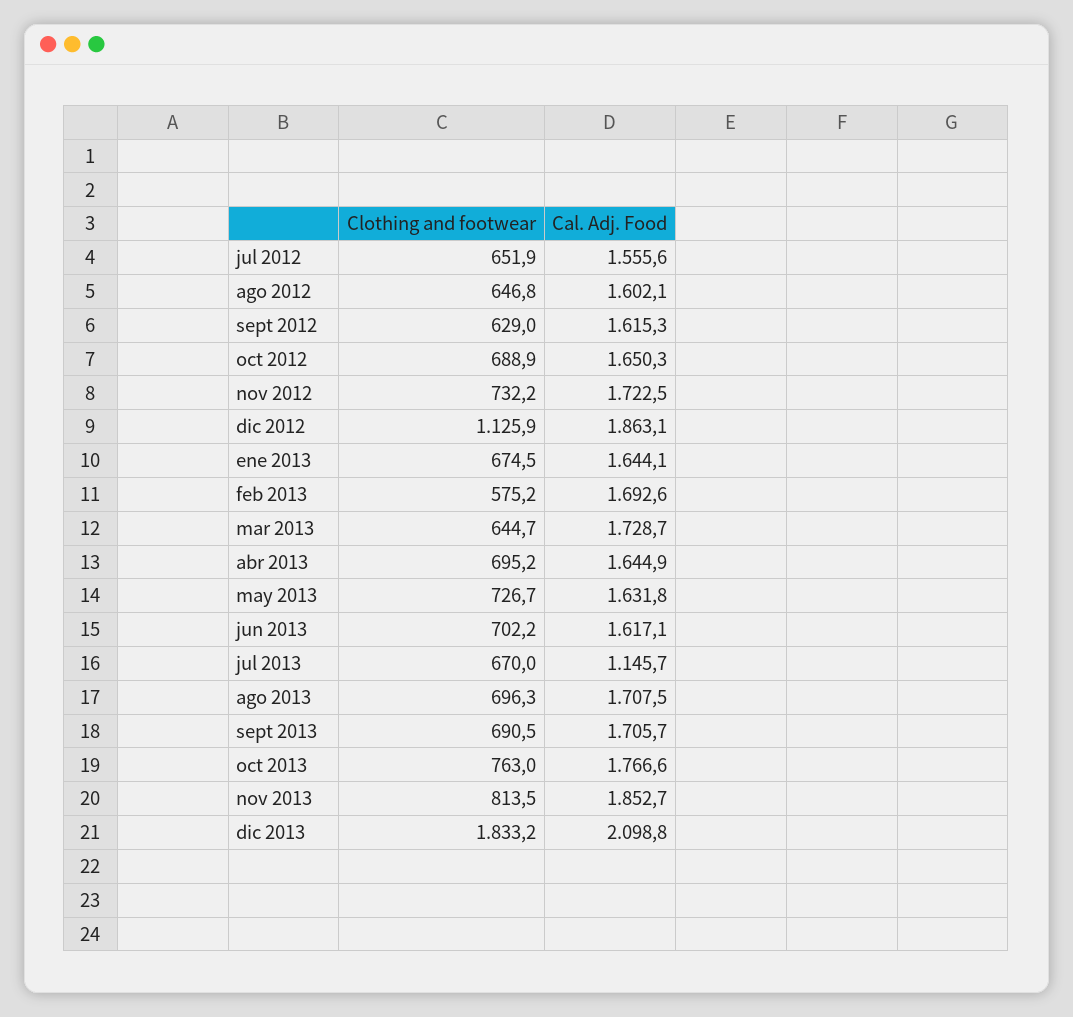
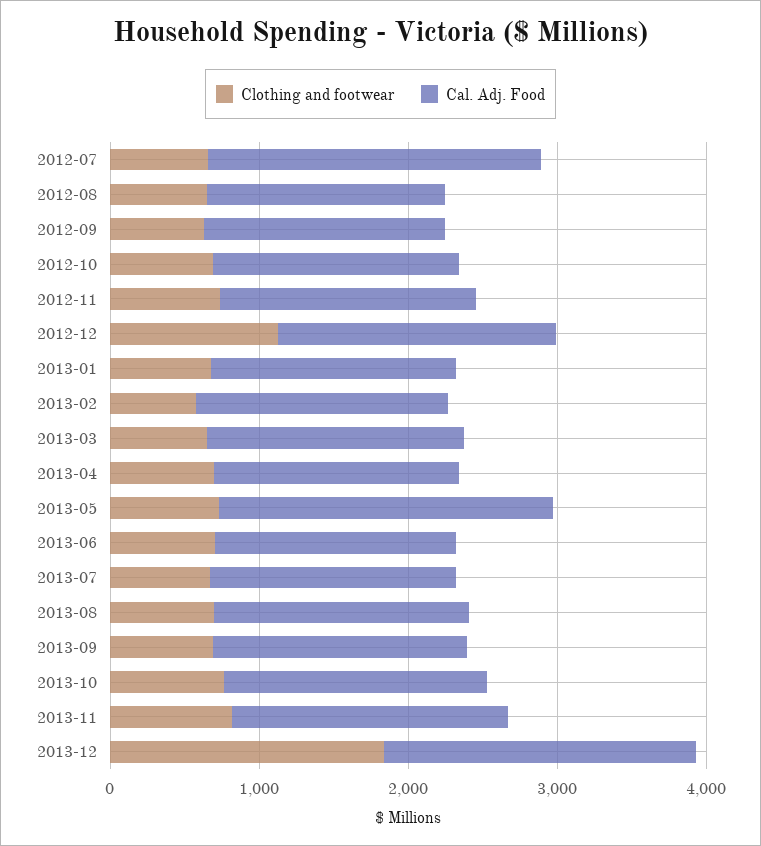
Cal. Adj. Food, jul 2012: 1555.6 -> 2200
Cal. Adj. Food, may 2013: 1631.8 -> 2200
Cal. Adj. Food, jul 2013: 1145.7 -> 1600

